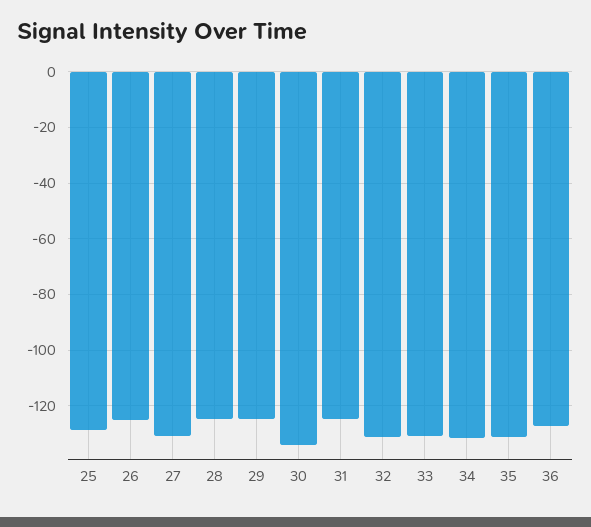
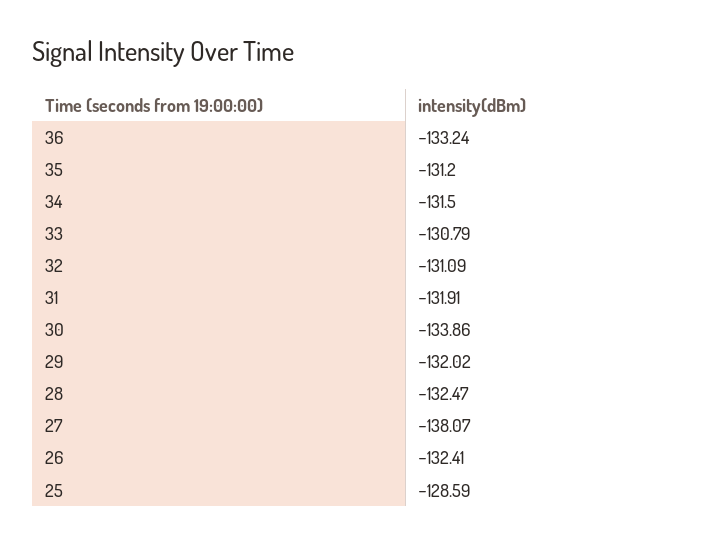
26: -125 -> -132.41
27: -130 -> -138.07
28: -125 -> -132.47
29: -125 -> -132.02
31: -125 -> -131.91
36: -127.5 -> -133.24

